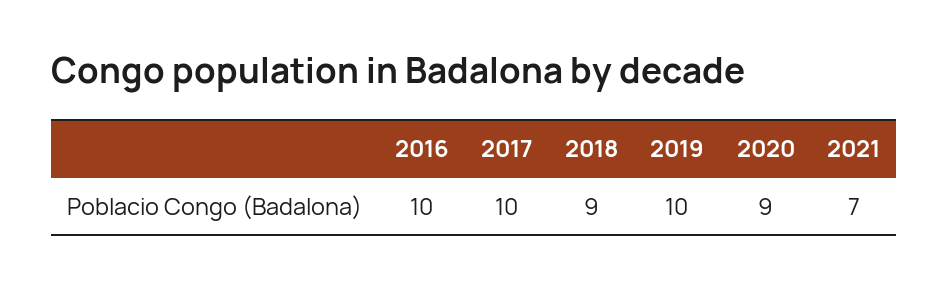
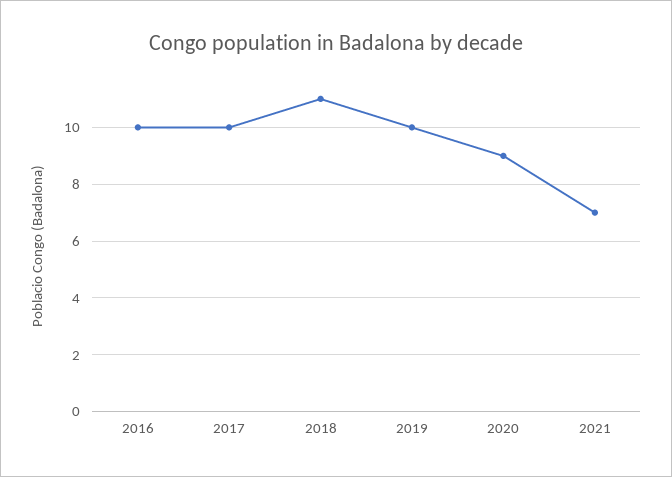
2018: 9 -> 11

